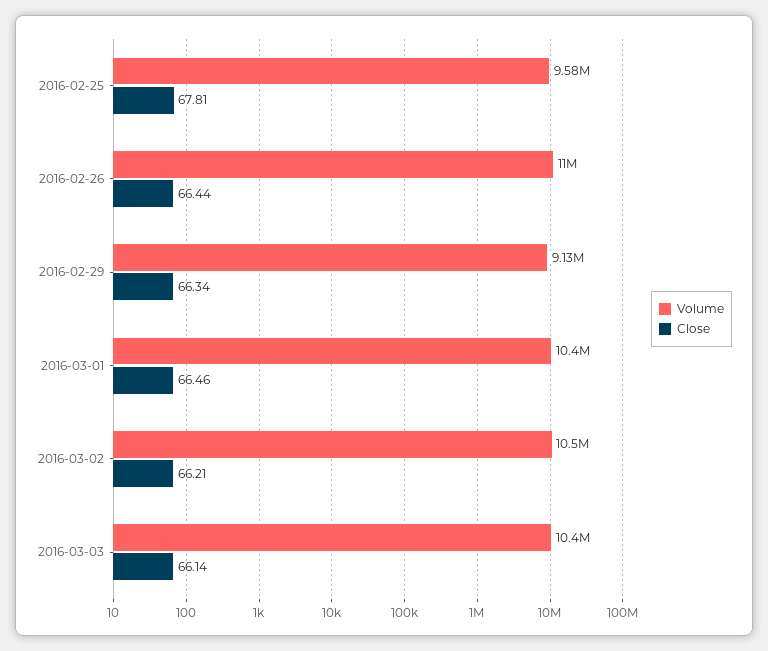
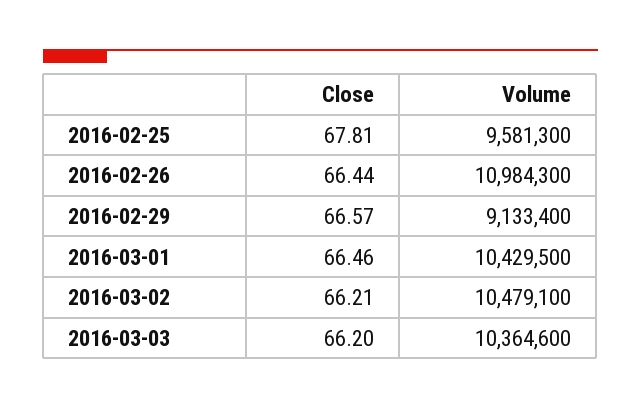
Close, 2016-02-29: 66.34 -> 66.57
Close, 2016-03-03: 66.14 -> 66.2

